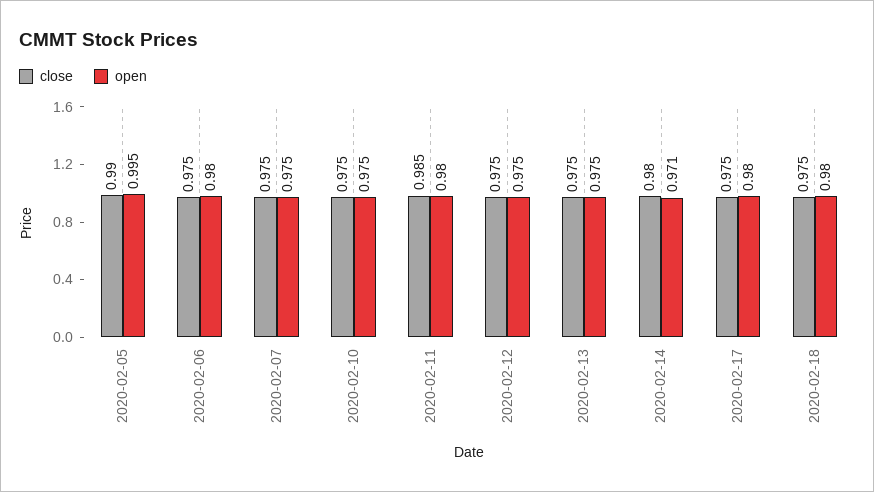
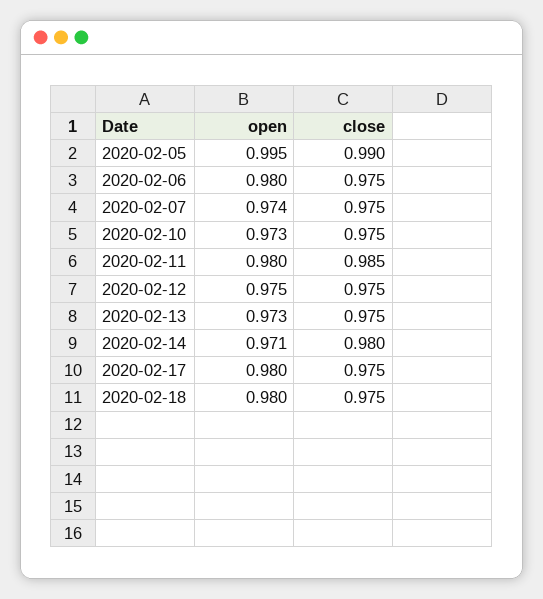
open, 2020-02-07: 0.975 -> 0.974
open, 2020-02-10: 0.975 -> 0.973
open, 2020-02-13: 0.975 -> 0.973

